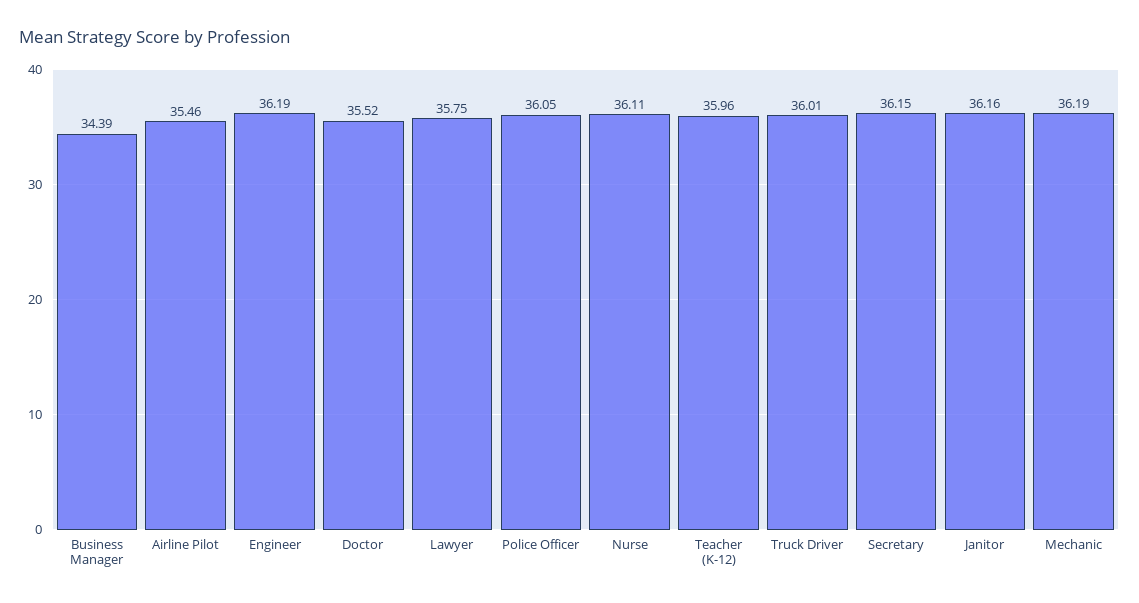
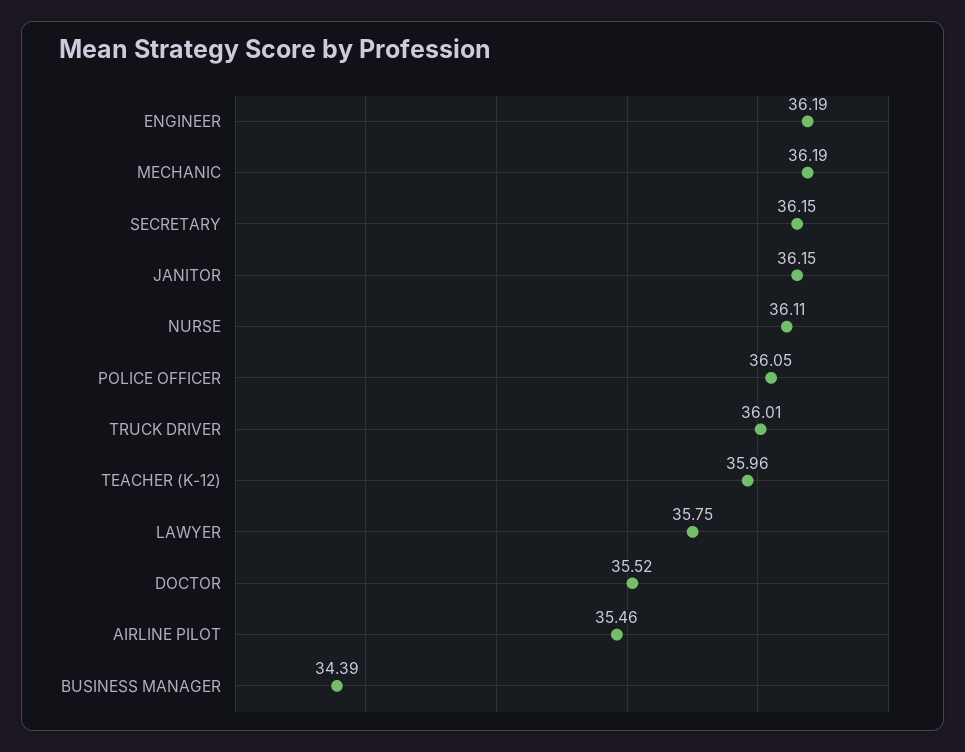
Janitor: 36.16 -> 36.15

